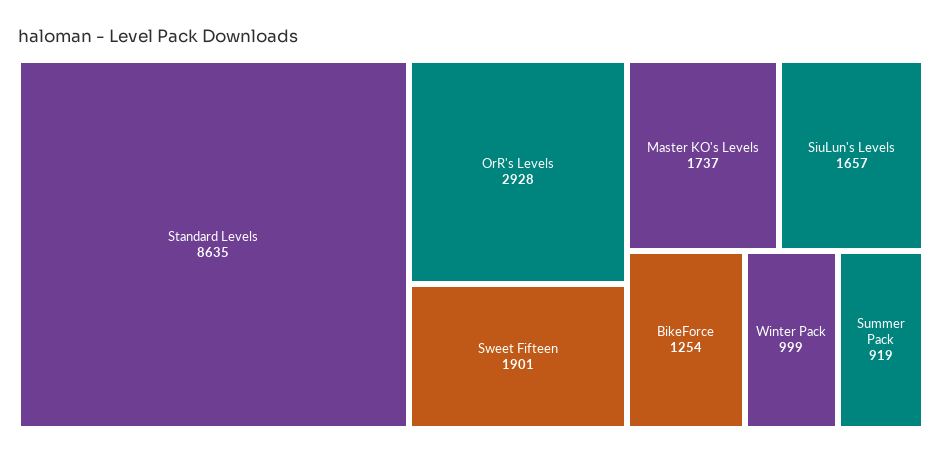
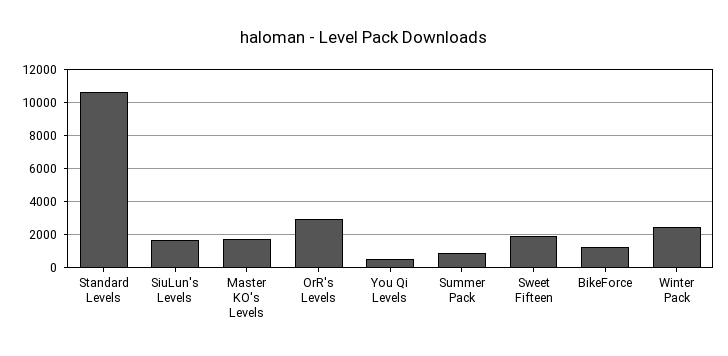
Standard Levels: 8635 -> 10500
Winter Pack: 999 -> 2500
You Qi Levels: none -> 500

